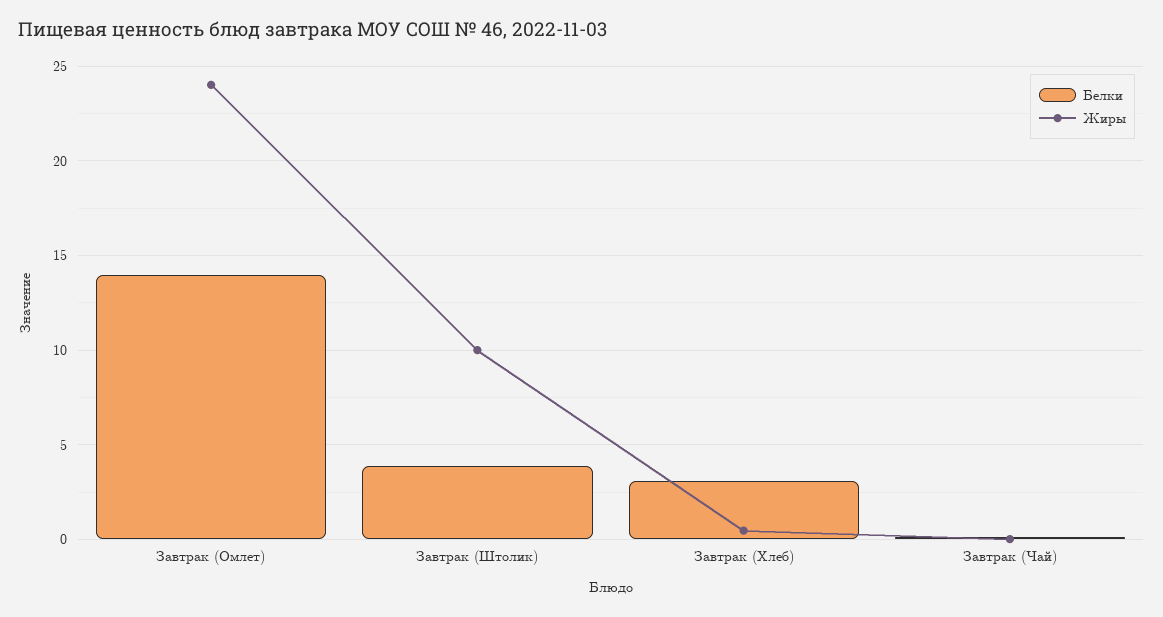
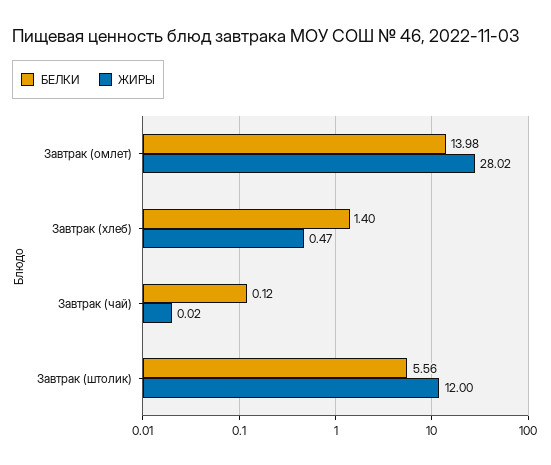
Жиры, Завтрак (Омлет): 24 -> 28.02
Белки, Завтрак (Штолик): 4 -> 5.56
Жиры, Завтрак (Штолик): 10 -> 12
Белки, Завтрак (Хлеб): 3 -> 1.4

